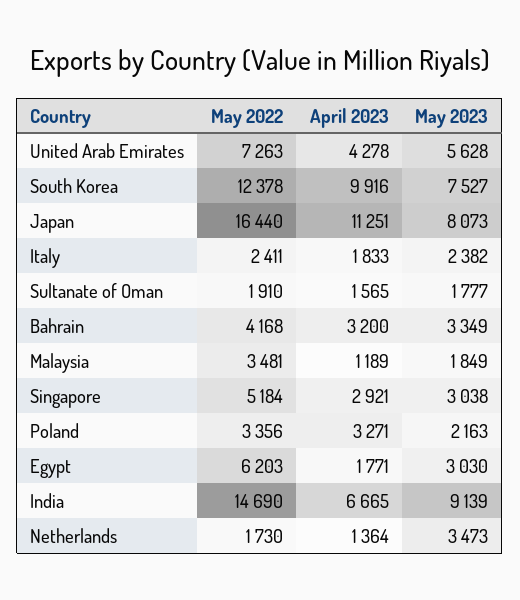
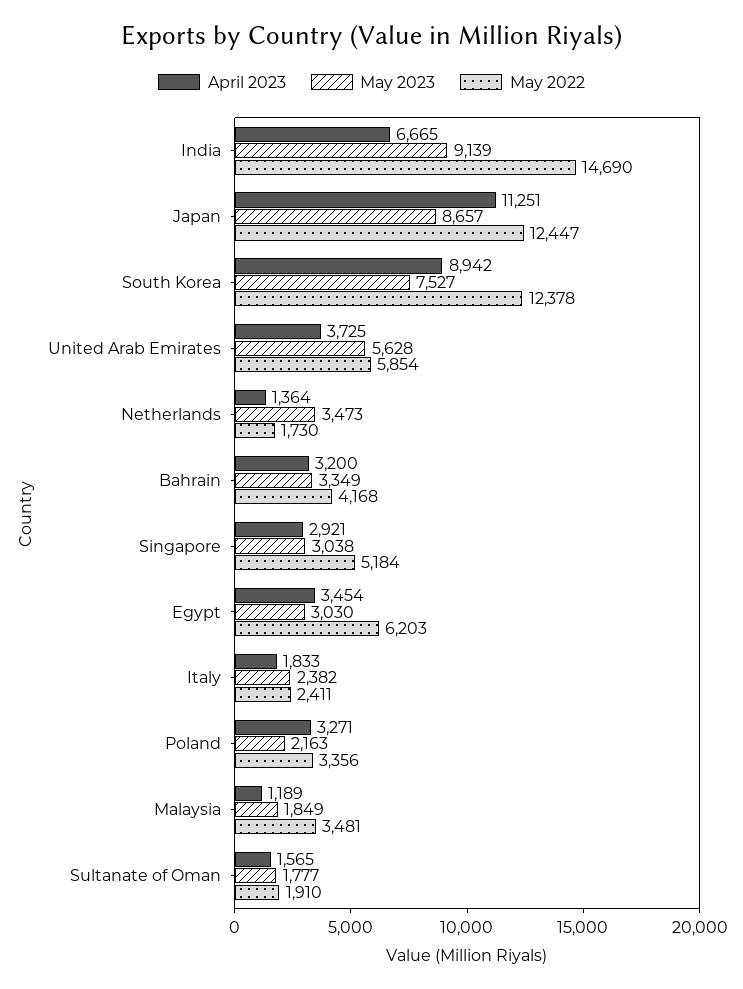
May 2022, United Arab Emirates: 7263 -> 5854
April 2023, United Arab Emirates: 4278 -> 3725
April 2023, South Korea: 9916 -> 8942
May 2022, Japan: 16440 -> 12447
May 2023, Japan: 8073 -> 8657
April 2023, Egypt: 1771 -> 3454

